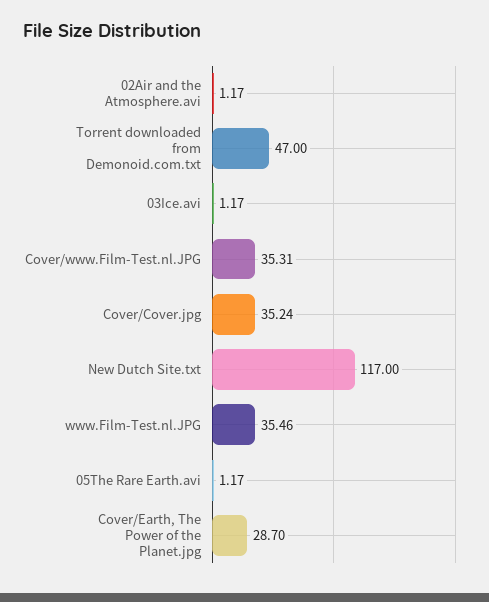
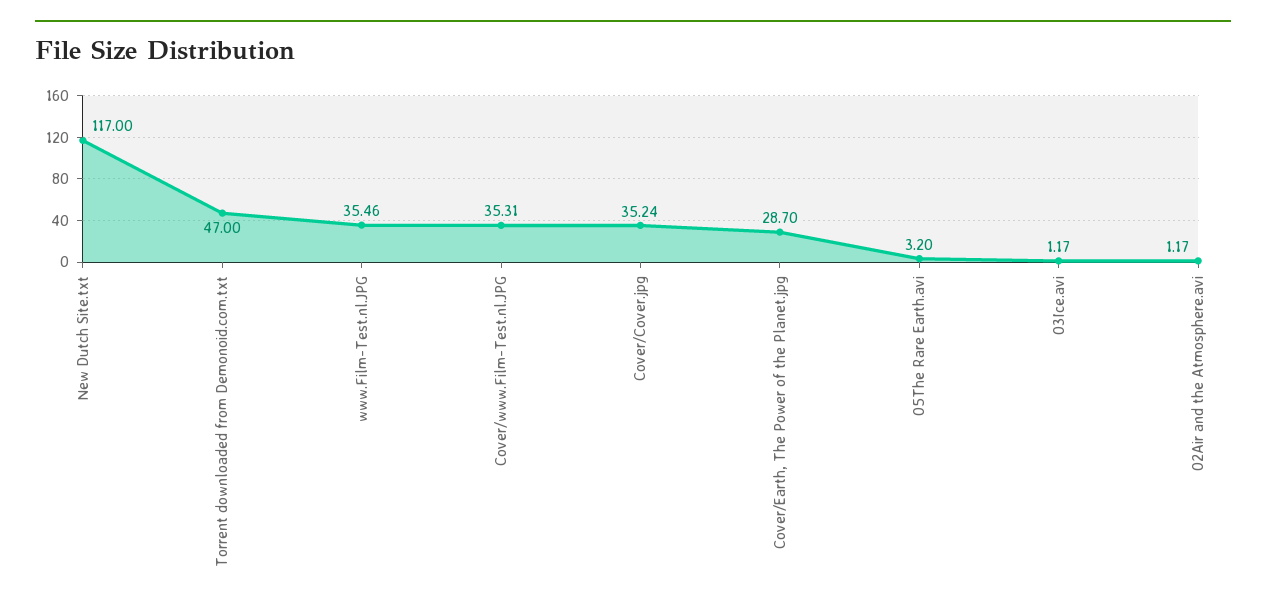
05The Rare Earth.avi: 1.17 -> 3.2

